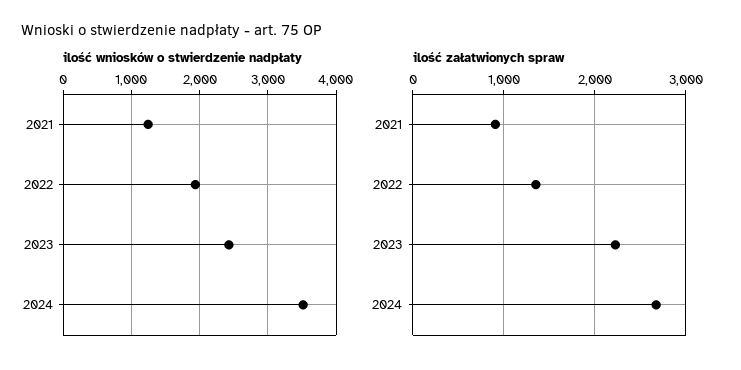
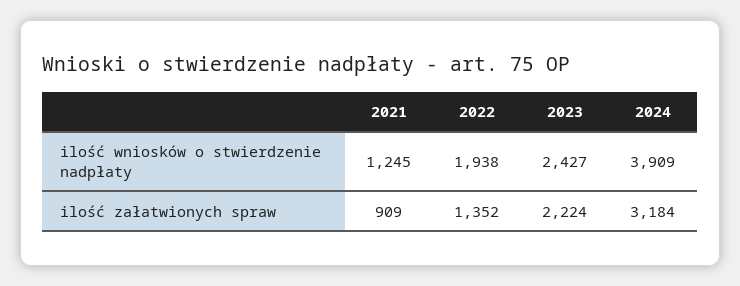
ilość wniosków o stwierdzenie nadpłaty, 2024: 3500 -> 3909
ilość załatwionych spraw, 2024: 2700 -> 3184

